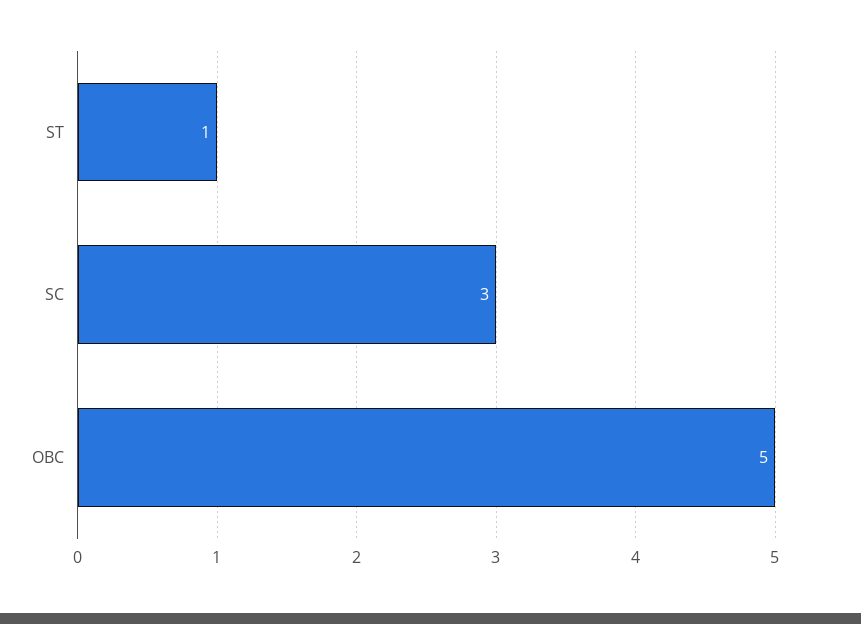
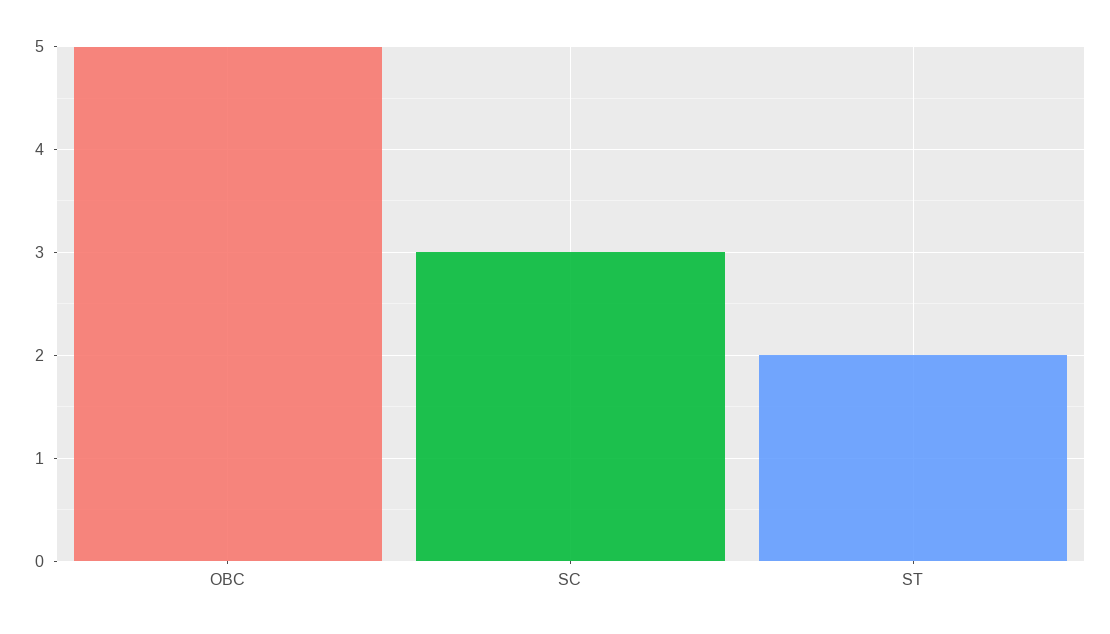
ST: 1 -> 2

